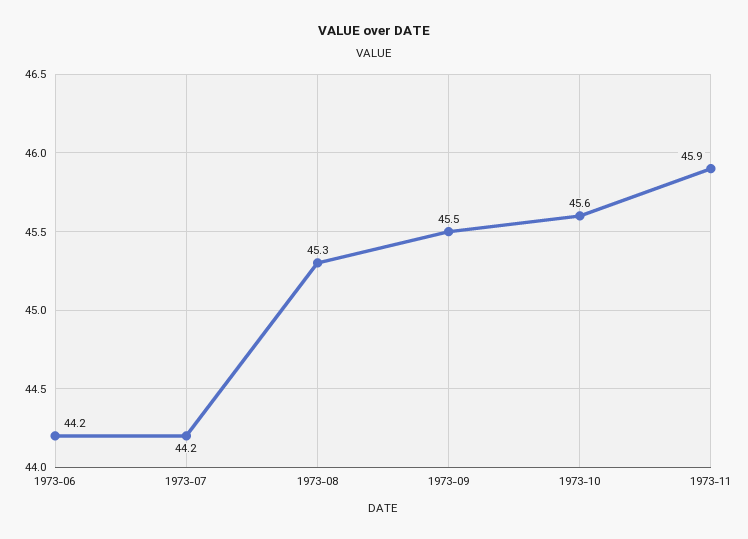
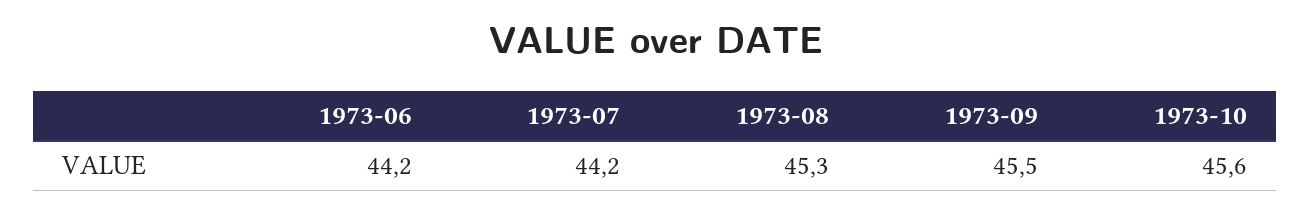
1973-11: 45.9 -> none

